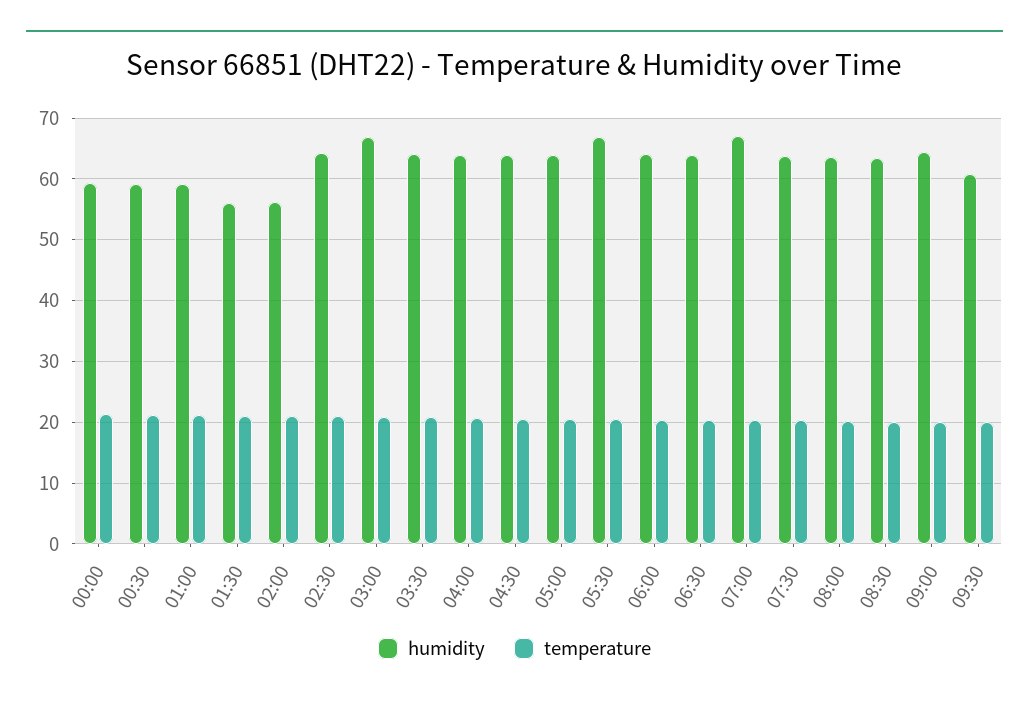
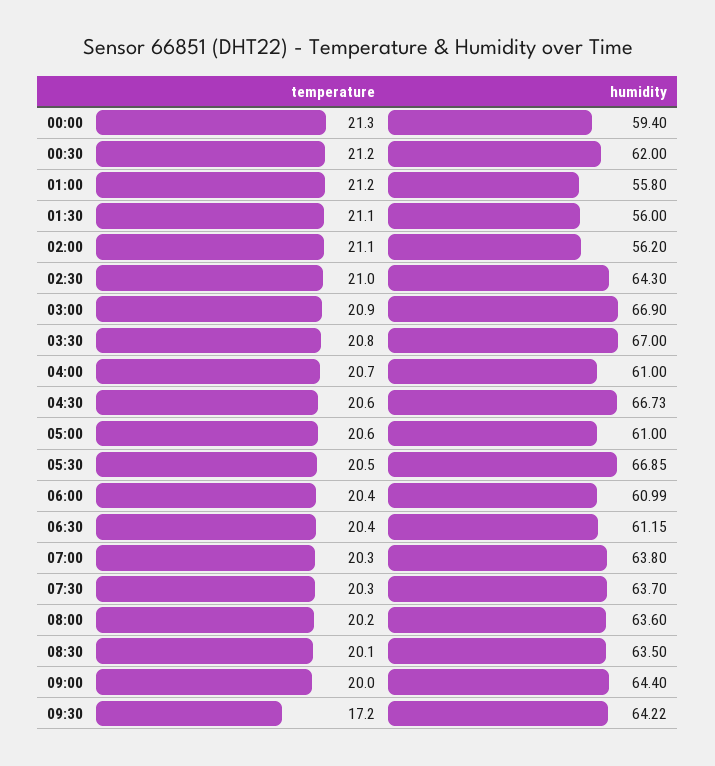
humidity, 00:30: 59 -> 62
humidity, 01:00: 59 -> 55.8
humidity, 03:30: 64 -> 67
humidity, 04:00: 64 -> 61
humidity, 04:30: 64 -> 66.73
humidity, 05:00: 64 -> 61
humidity, 06:00: 64 -> 60.99
humidity, 06:30: 64 -> 61.15
humidity, 07:00: 67 -> 63.8
humidity, 09:30: 61 -> 64.22
temperature, 09:30: 20 -> 17.2

